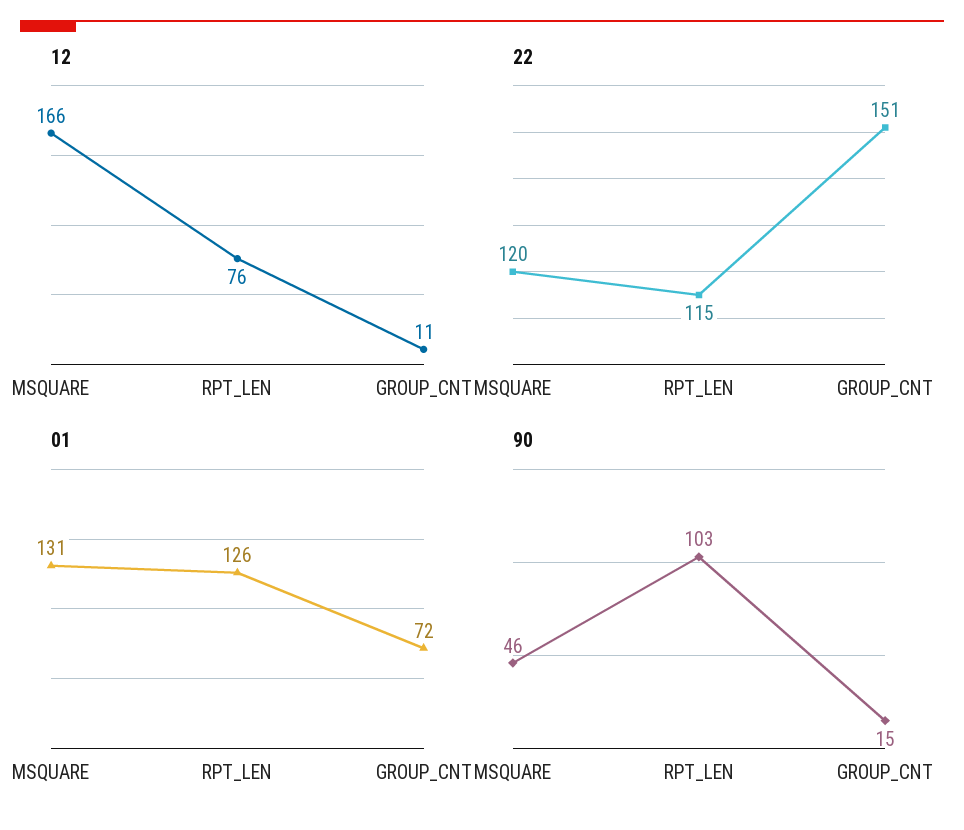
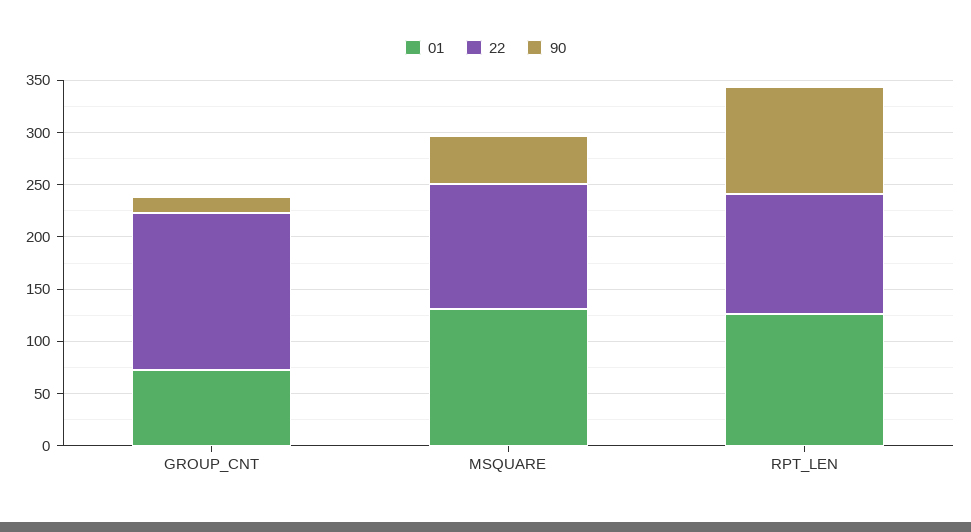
12, MSQUARE: 166 -> none
12, RPT_LEN: 76 -> none
12, GROUP_CNT: 11 -> none

